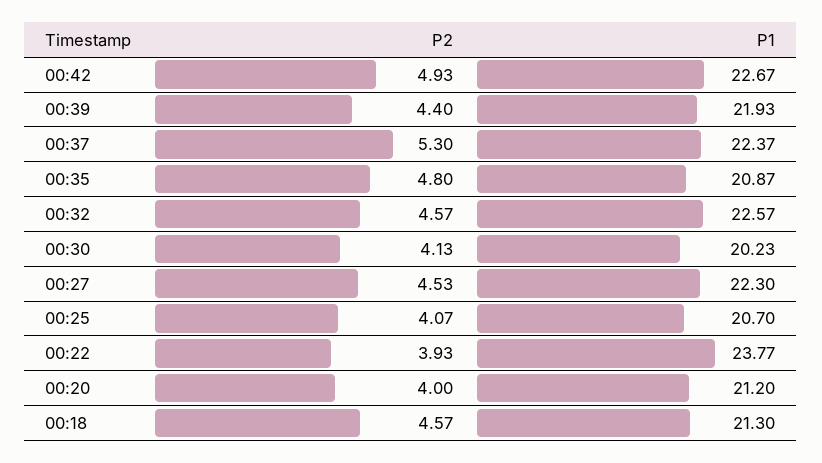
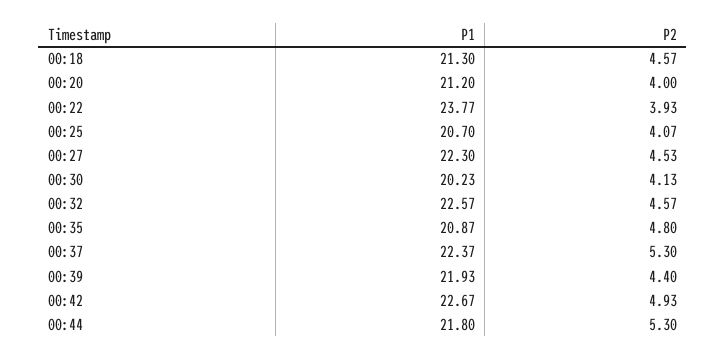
P1, 00:44: none -> 21.8
P2, 00:44: none -> 5.3

